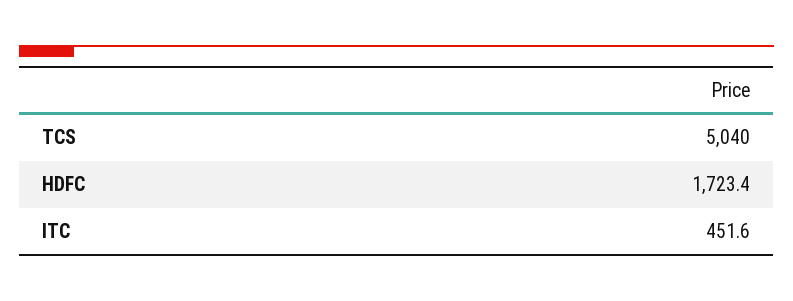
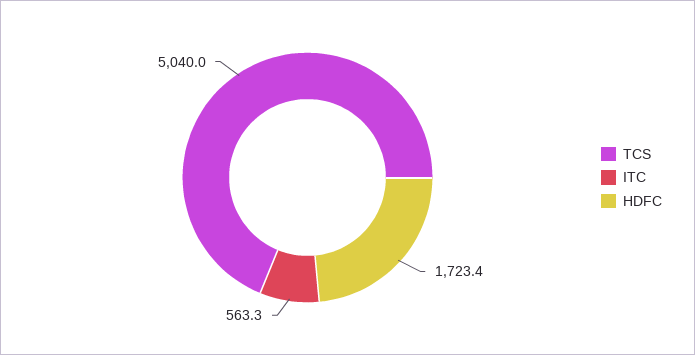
ITC: 451.6 -> 563.3

